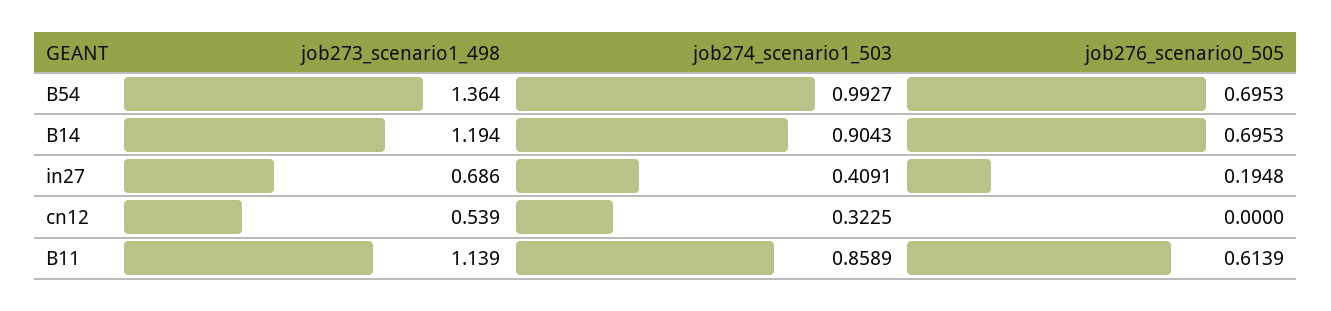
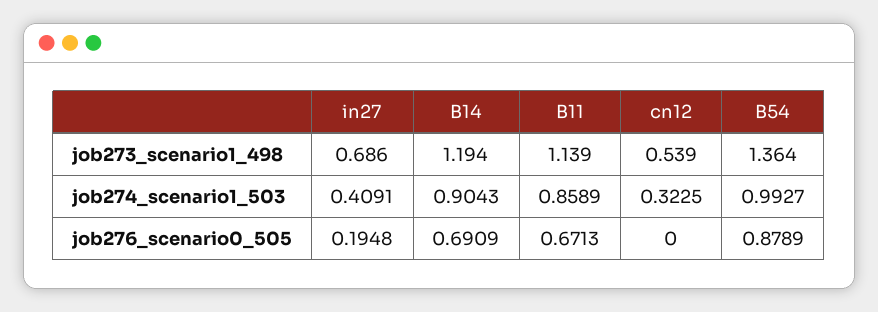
job276_scenario0_505, B54: 0.6953 -> 0.8789
job276_scenario0_505, B14: 0.6953 -> 0.6909
job276_scenario0_505, B11: 0.6139 -> 0.6713

